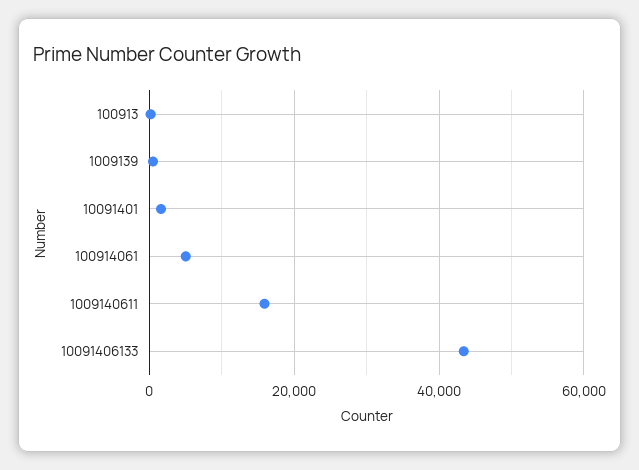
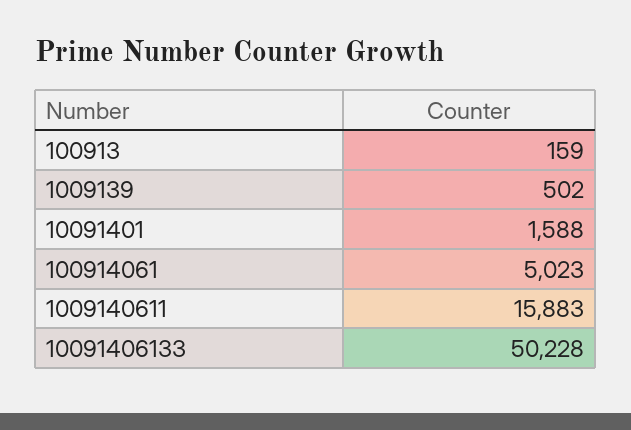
10091406133: 44000 -> 50228

